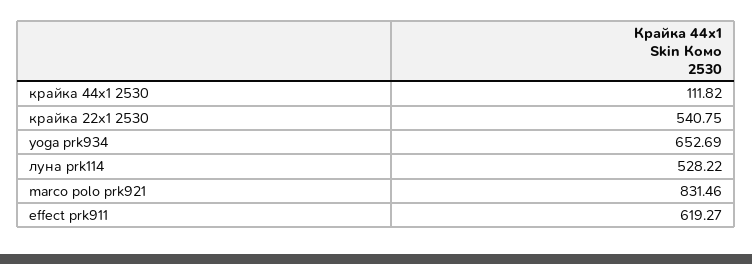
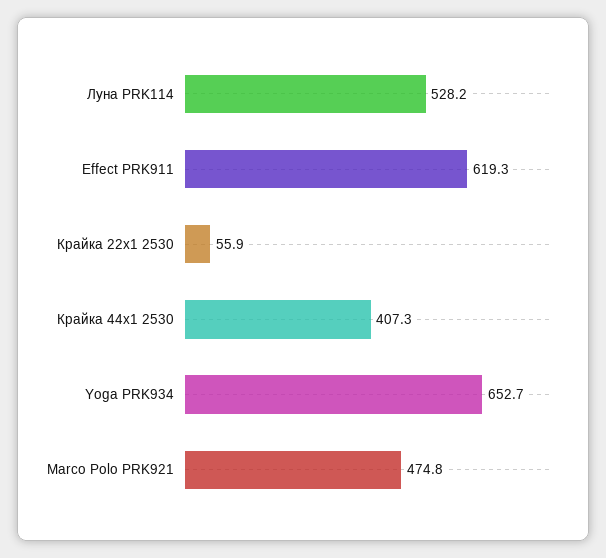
крайка 44x1 2530: 111.82 -> 407.3
крайка 22x1 2530: 540.75 -> 55.9
marco polo prk921: 831.46 -> 474.8

